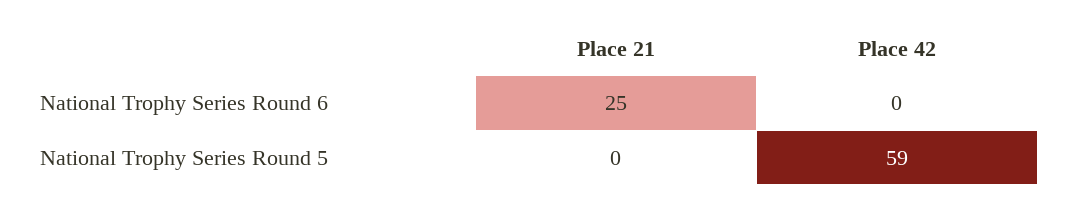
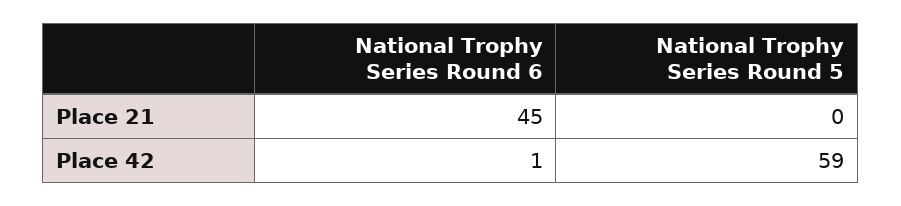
Place 21, National Trophy Series Round 6: 25 -> 45
Place 42, National Trophy Series Round 6: 0 -> 1

